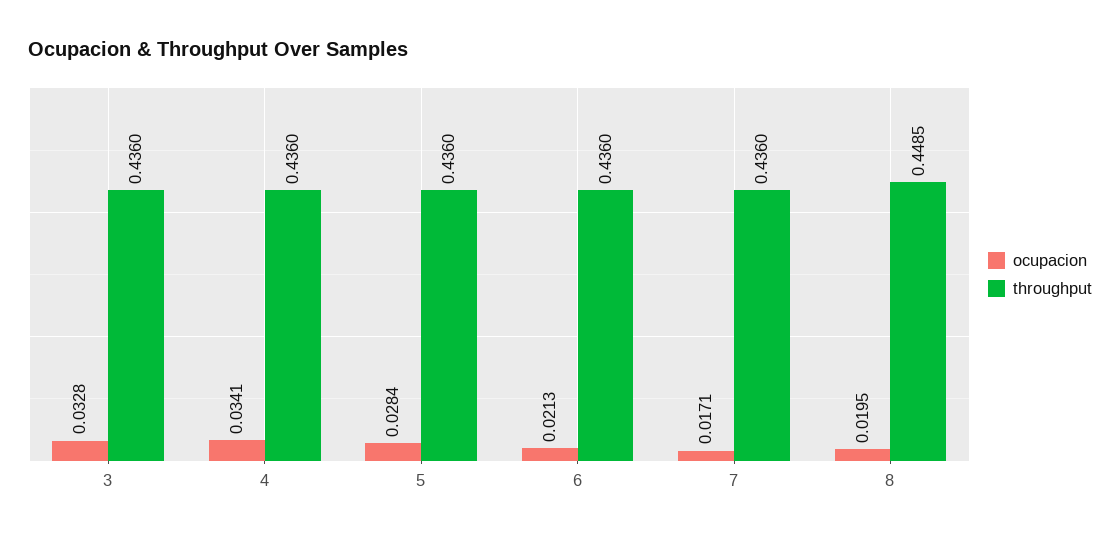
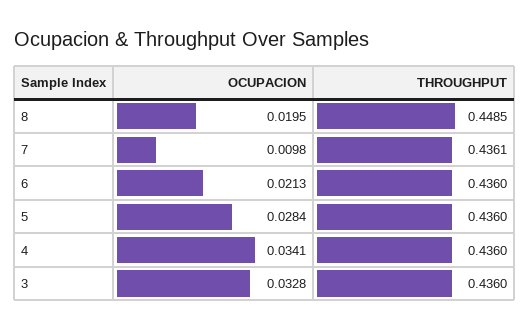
ocupacion, 7: 0.0171 -> 0.0098
throughput, 7: 0.436 -> 0.4361

